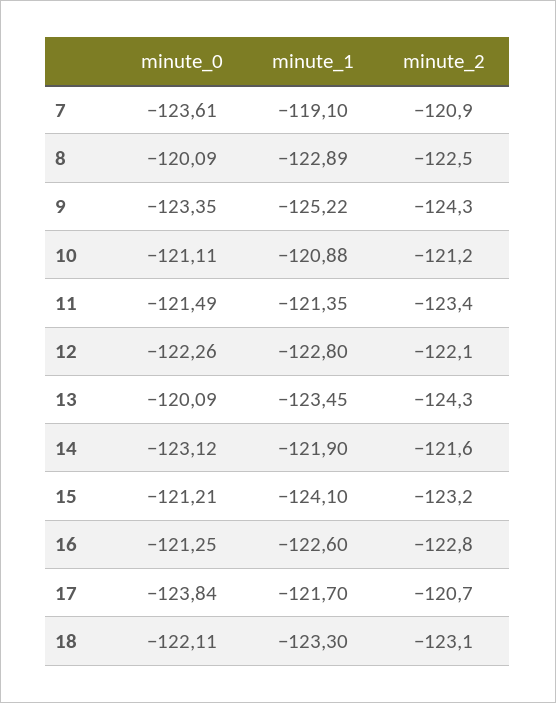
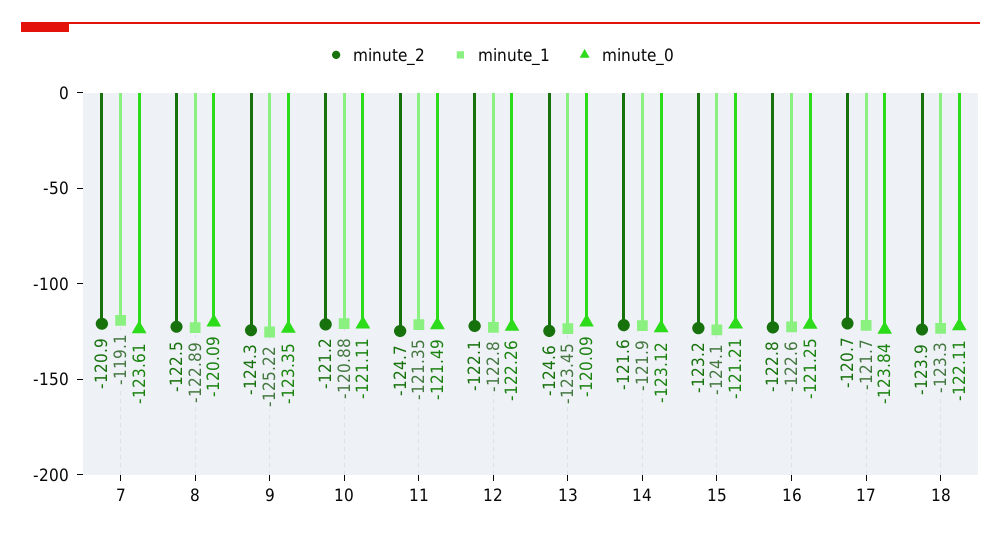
minute_2, 11: -123.4 -> -124.7
minute_2, 13: -124.3 -> -124.6
minute_2, 18: -123.1 -> -123.9

